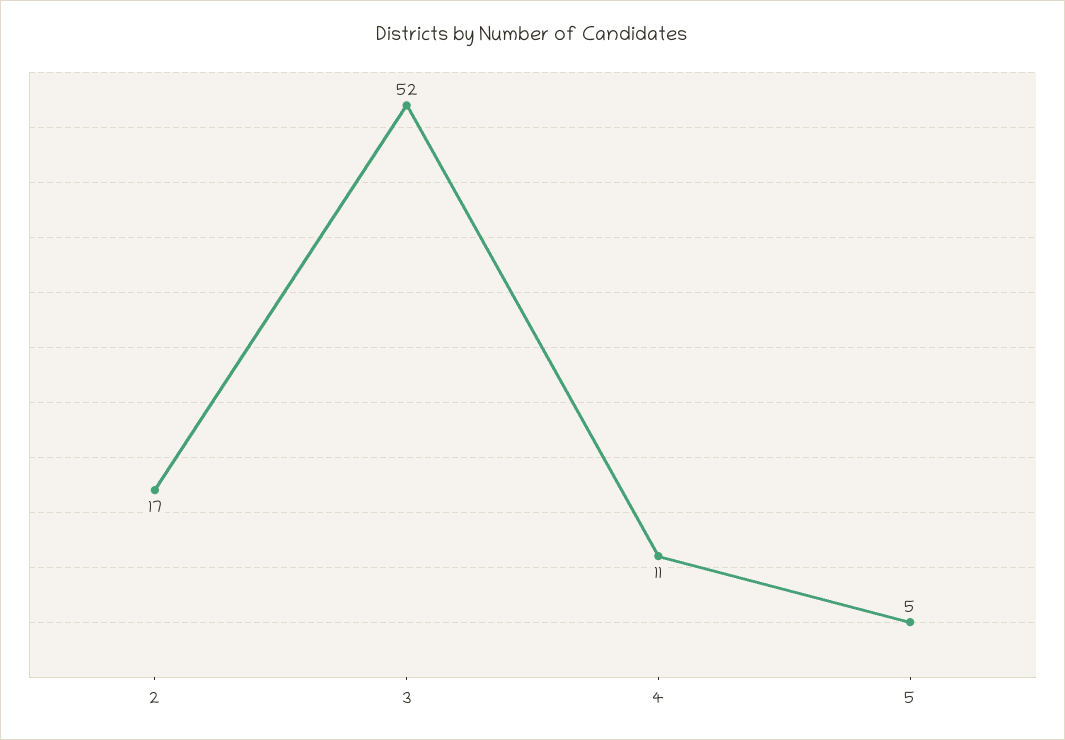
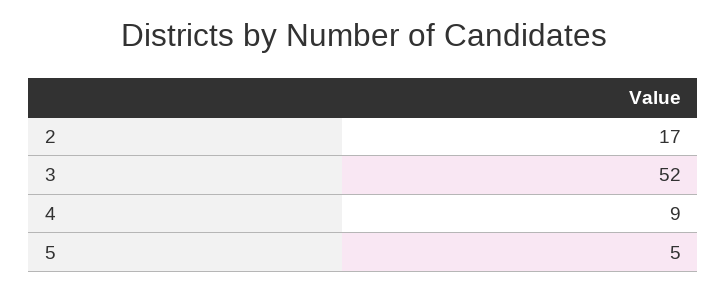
4: 11 -> 9

